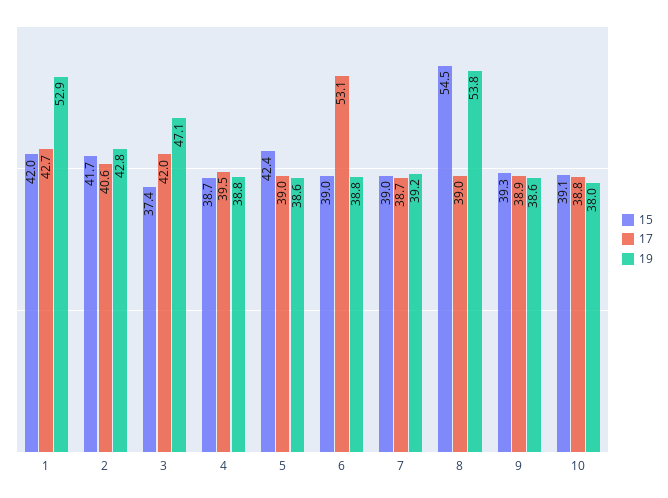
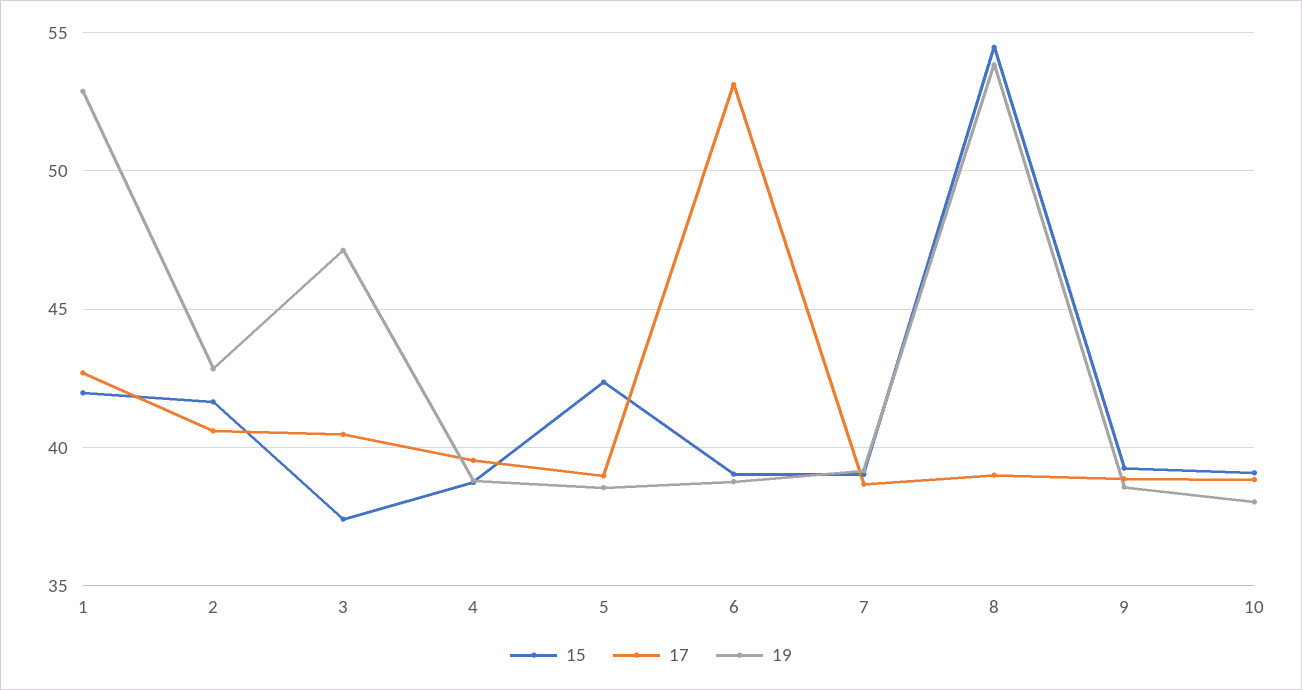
17, 3: 42 -> 40.5

